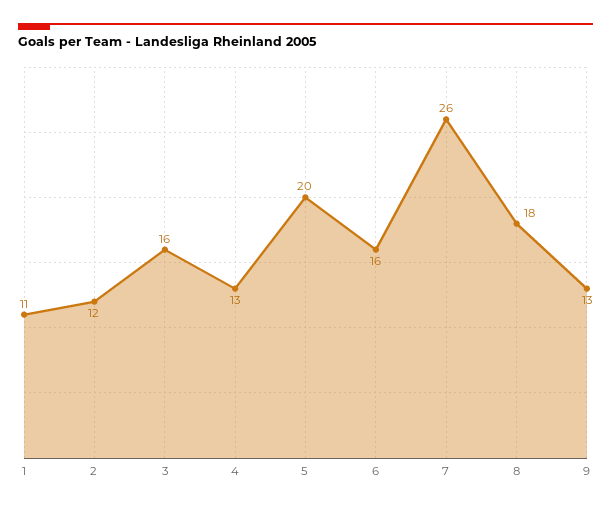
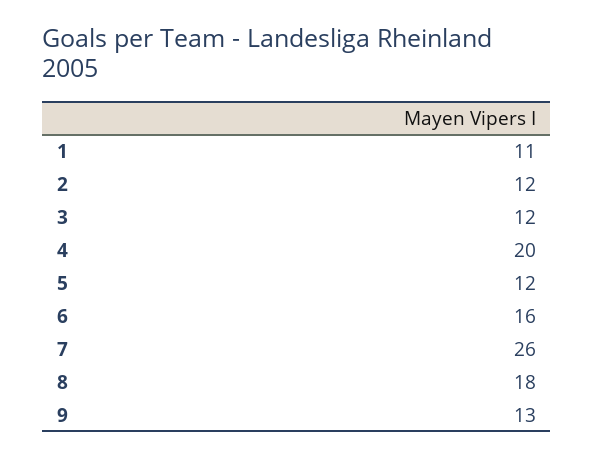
3: 16 -> 12
4: 13 -> 20
5: 20 -> 12

